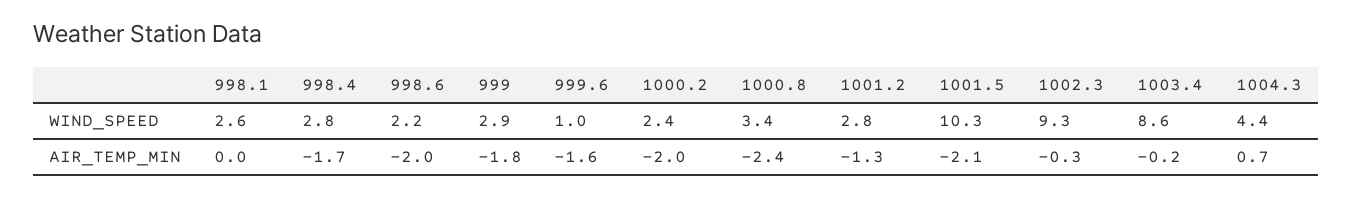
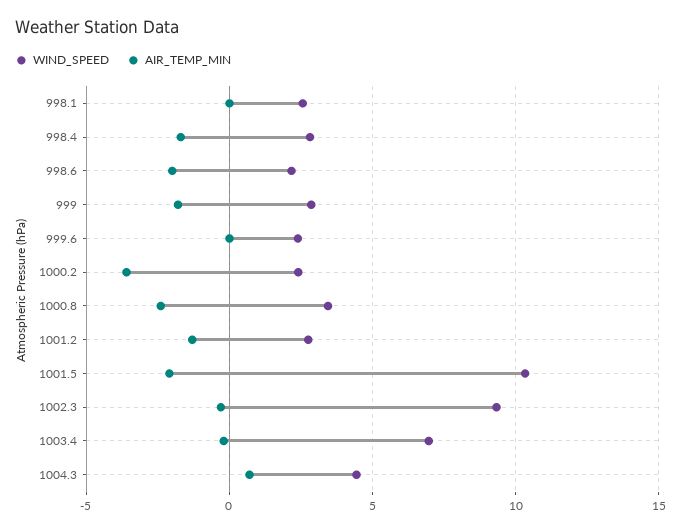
WIND_SPEED, 999.6: 1 -> 2.5
WIND_SPEED, 1003.4: 8.6 -> 7
AIR_TEMP_MIN, 999.6: -1.6 -> 0
AIR_TEMP_MIN, 1000.2: -2 -> -3.5

